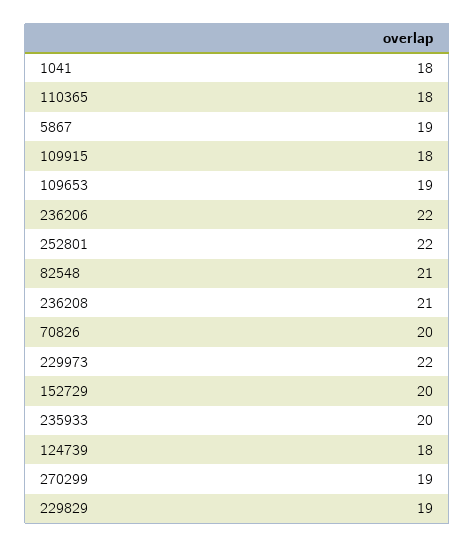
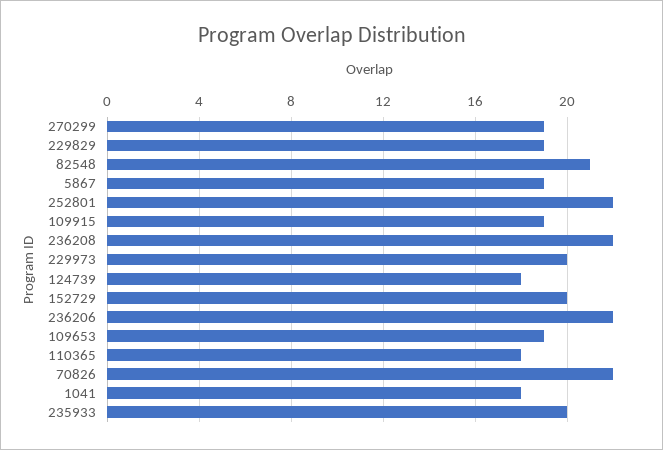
109915: 18 -> 19
236208: 21 -> 22
70826: 20 -> 22
229973: 22 -> 20

